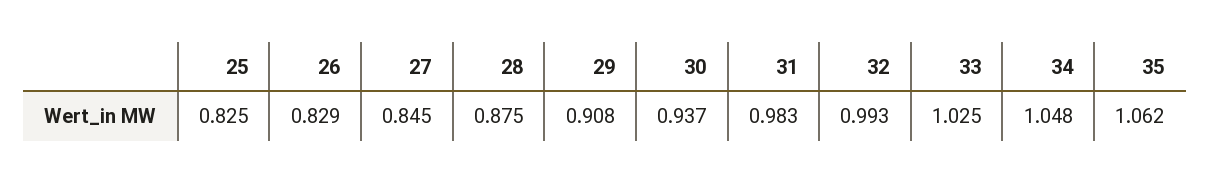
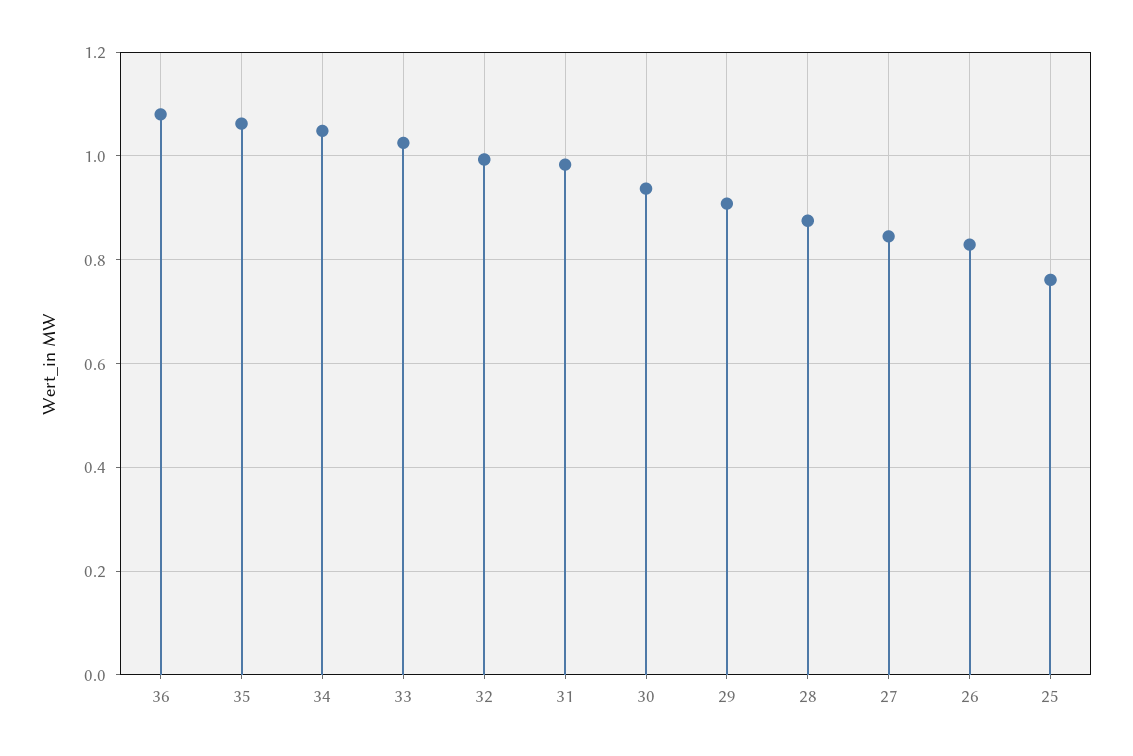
25: 0.825 -> 0.76
36: none -> 1.08

